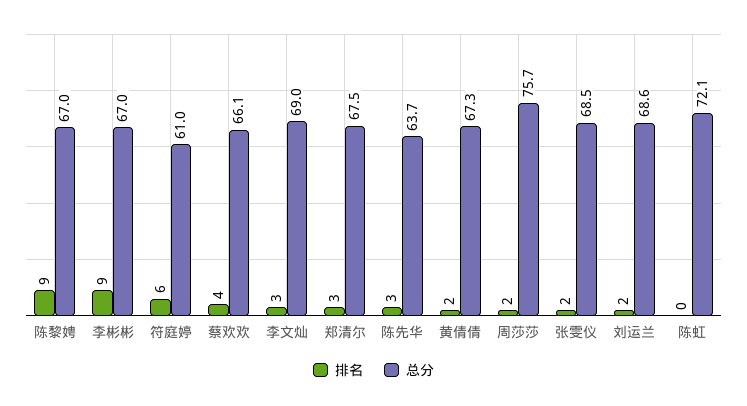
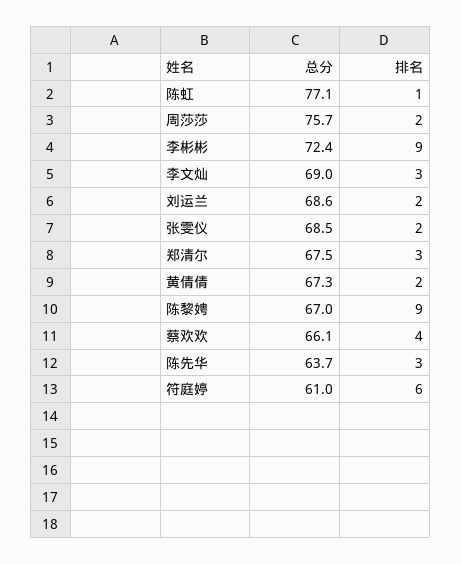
总分, 李彬彬: 67 -> 72.4
排名, 陈虹: 0 -> 1
总分, 陈虹: 72.1 -> 77.1

